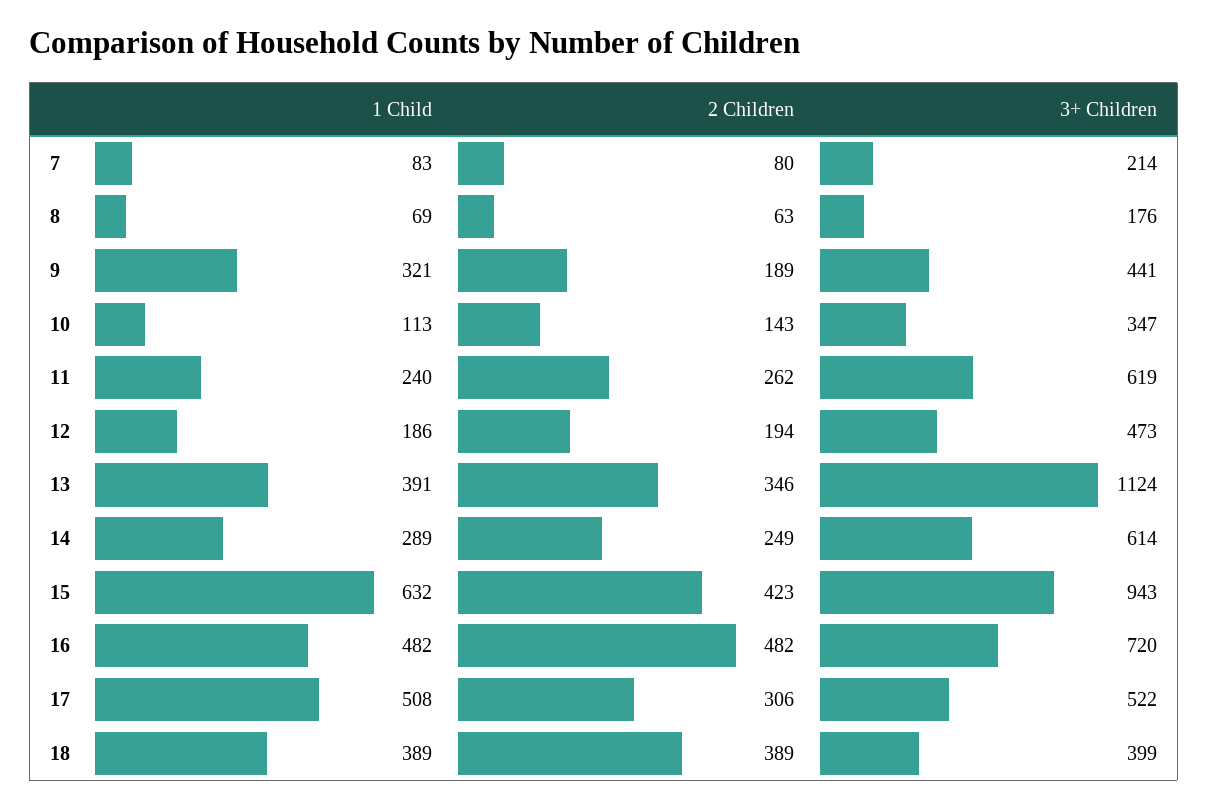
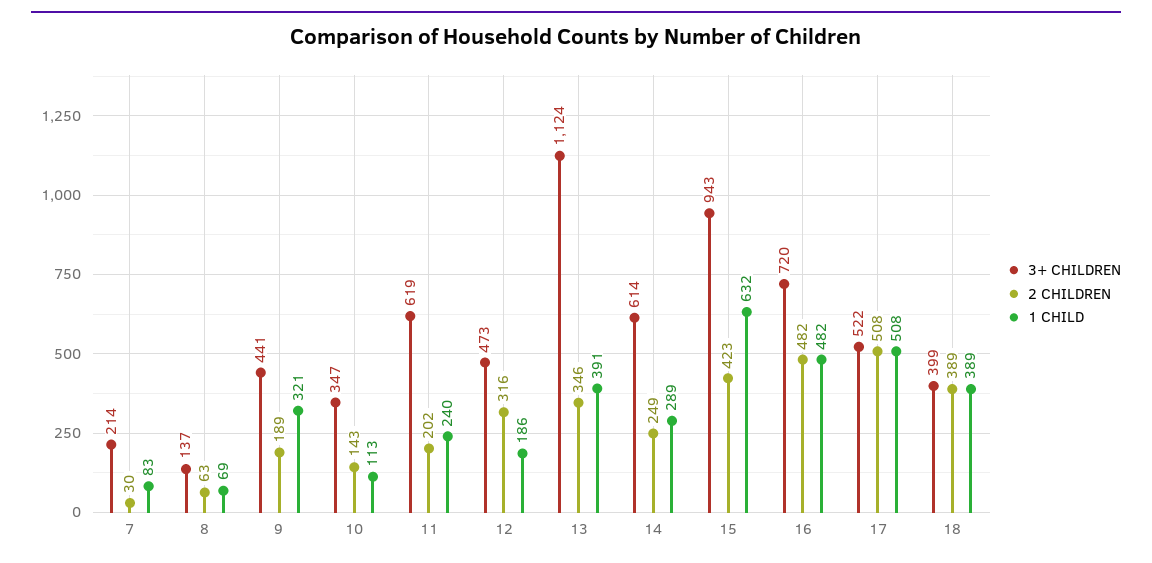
2 Children, 7: 80 -> 30
3+ Children, 8: 176 -> 137
2 Children, 11: 262 -> 202
2 Children, 12: 194 -> 316
2 Children, 17: 306 -> 508

